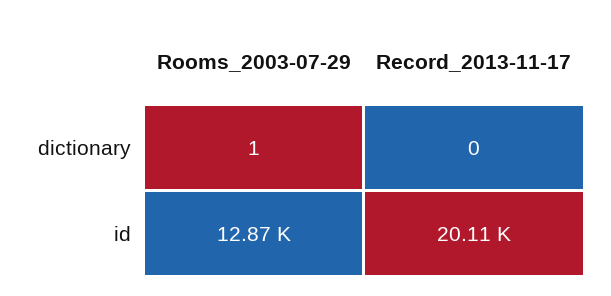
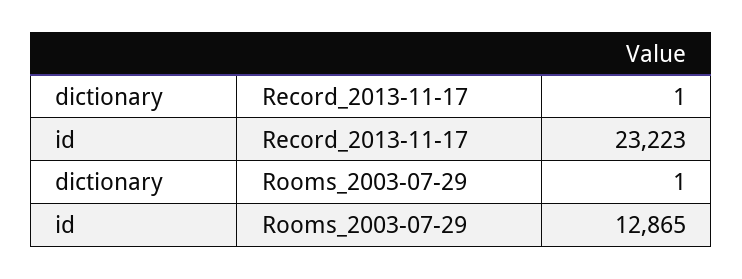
Record_2013-11-17, dictionary: 0 -> 1
Record_2013-11-17, id: 20110 -> 23223

